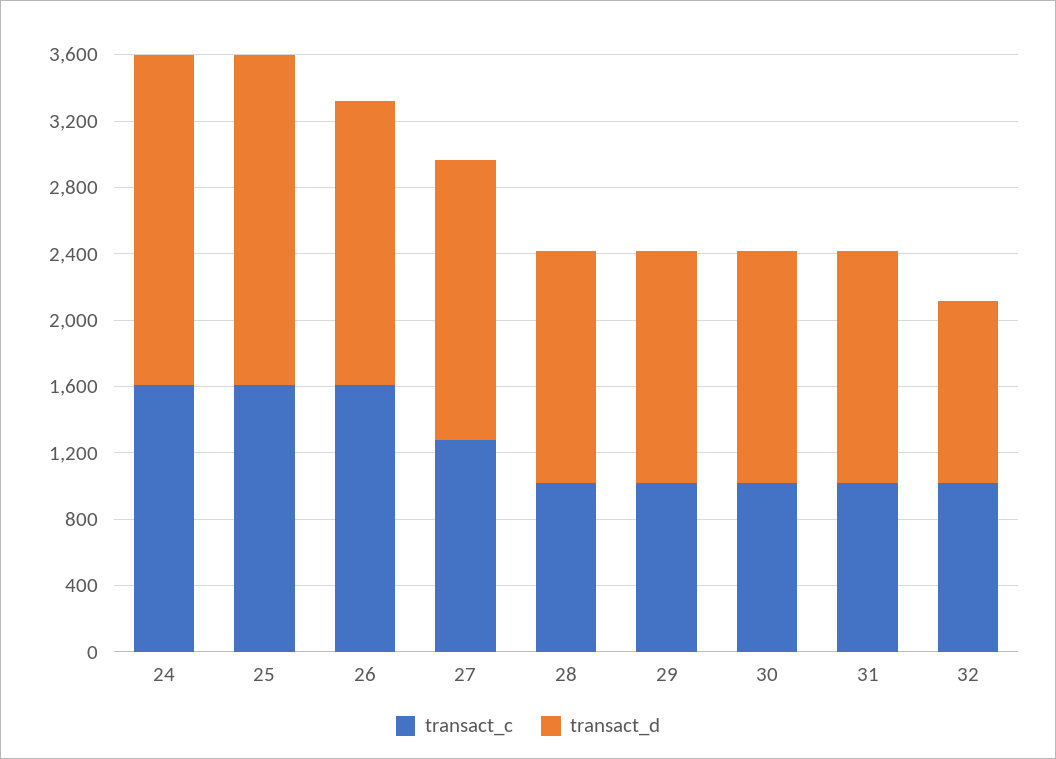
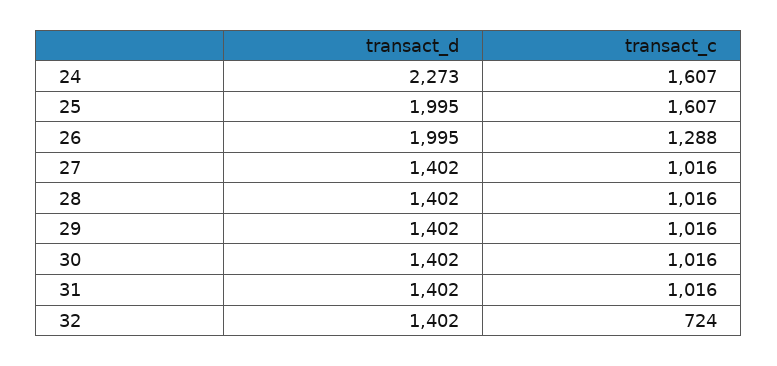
transact_d, 24: 2000 -> 2273
transact_c, 26: 1600 -> 1288
transact_d, 26: 1700 -> 1995
transact_c, 27: 1300 -> 1016
transact_d, 27: 1700 -> 1402
transact_c, 32: 1000 -> 724
transact_d, 32: 1100 -> 1402

